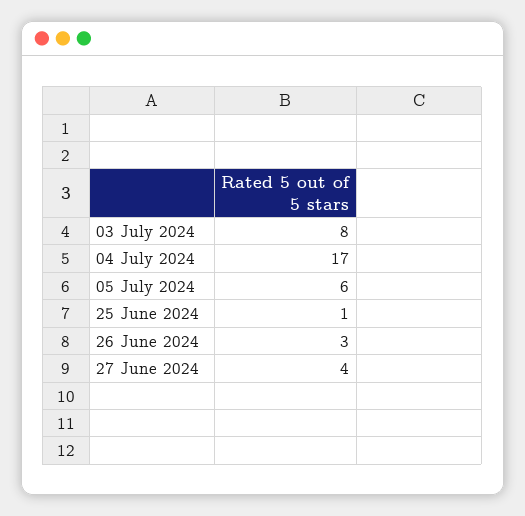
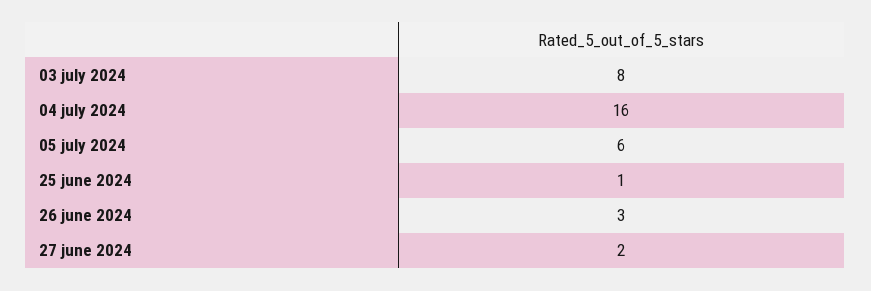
04 July 2024: 17 -> 16
27 June 2024: 4 -> 2

